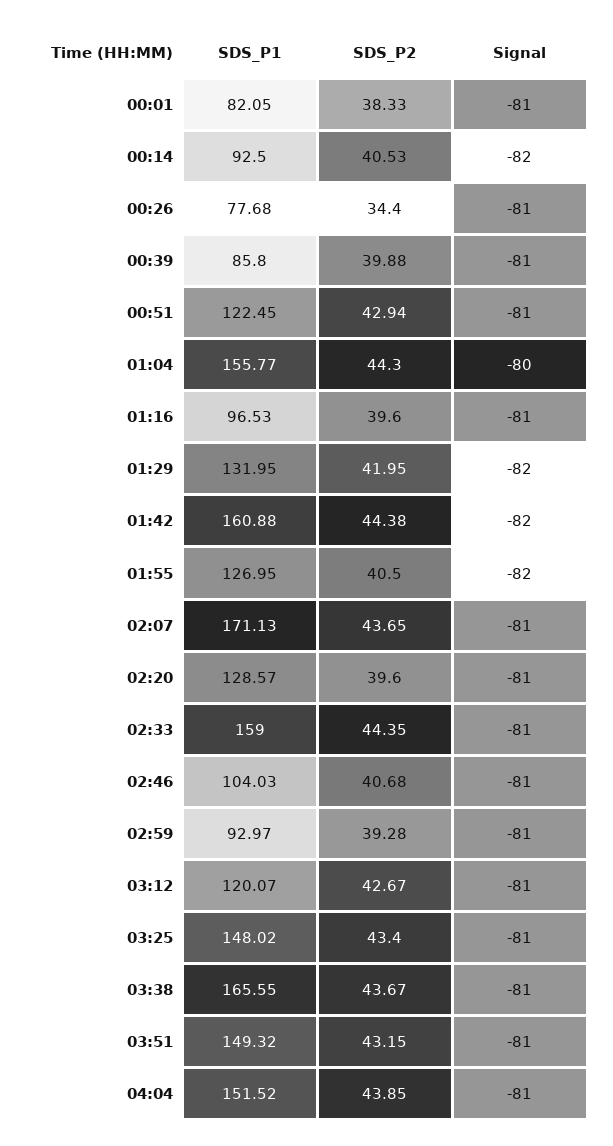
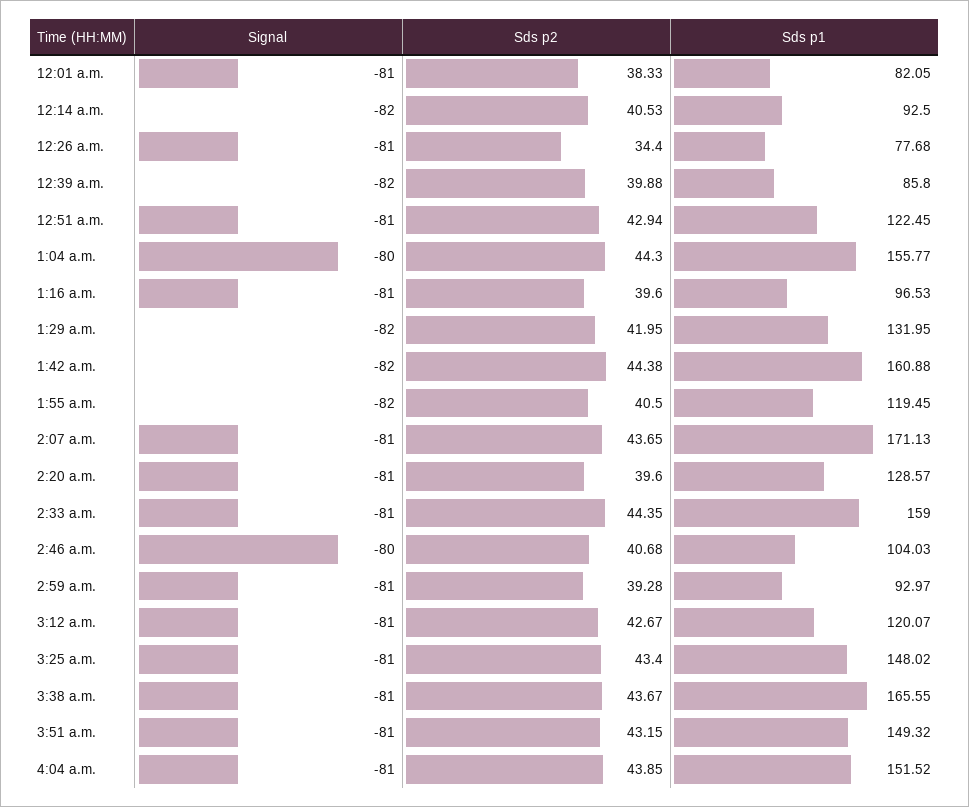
Signal, 00:39: -81 -> -82
SDS_P1, 01:55: 126.95 -> 119.45
Signal, 02:46: -81 -> -80

